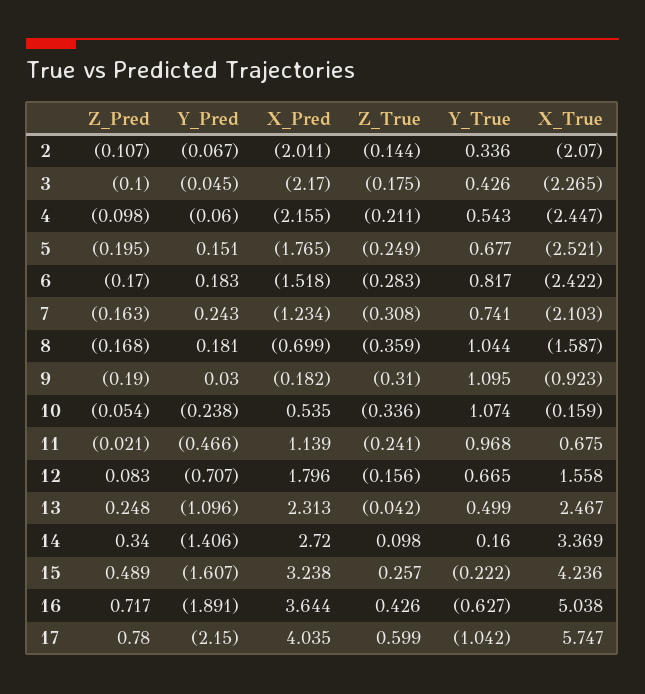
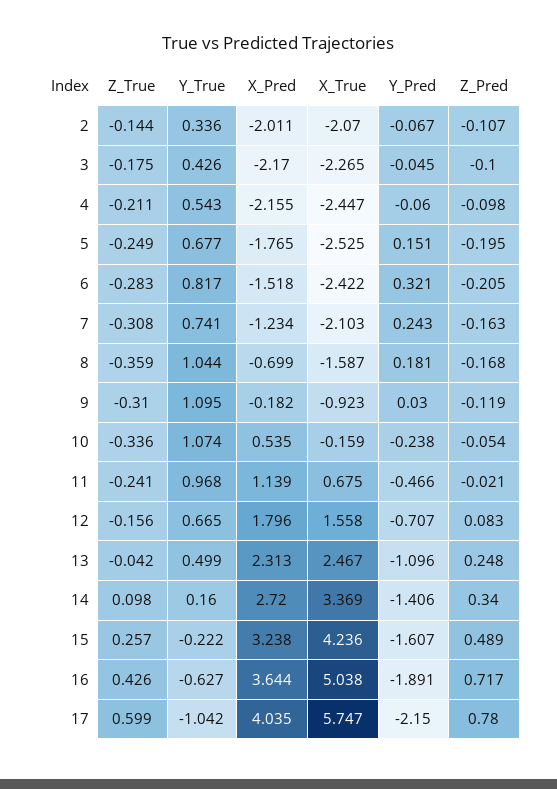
X_True, 5: -2.521 -> -2.525
Z_Pred, 6: -0.17 -> -0.205
Y_Pred, 6: 0.183 -> 0.321
Z_Pred, 9: -0.19 -> -0.119

